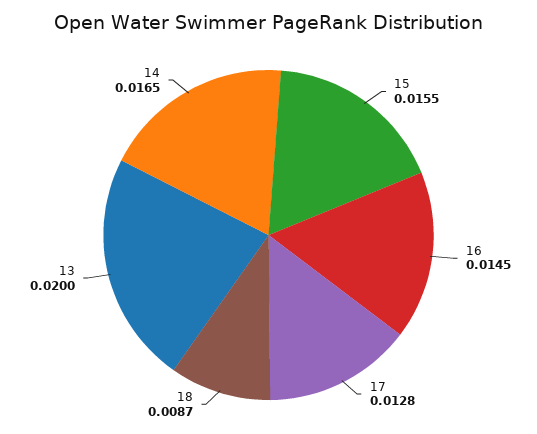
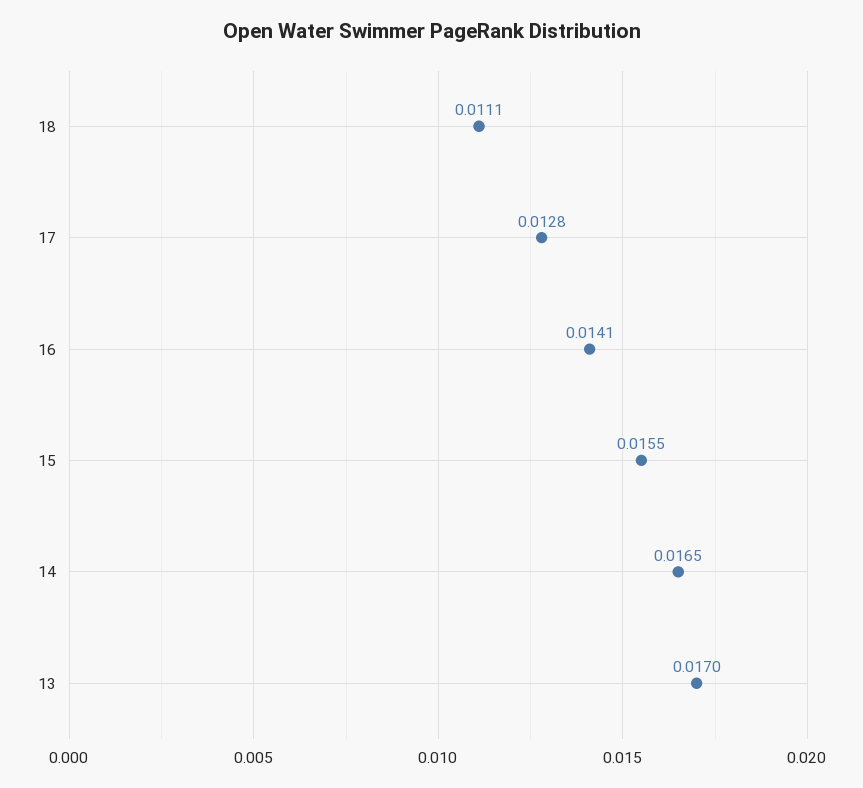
16: 0.0145 -> 0.0141
18: 0.0087 -> 0.0111
13: 0.02 -> 0.017

